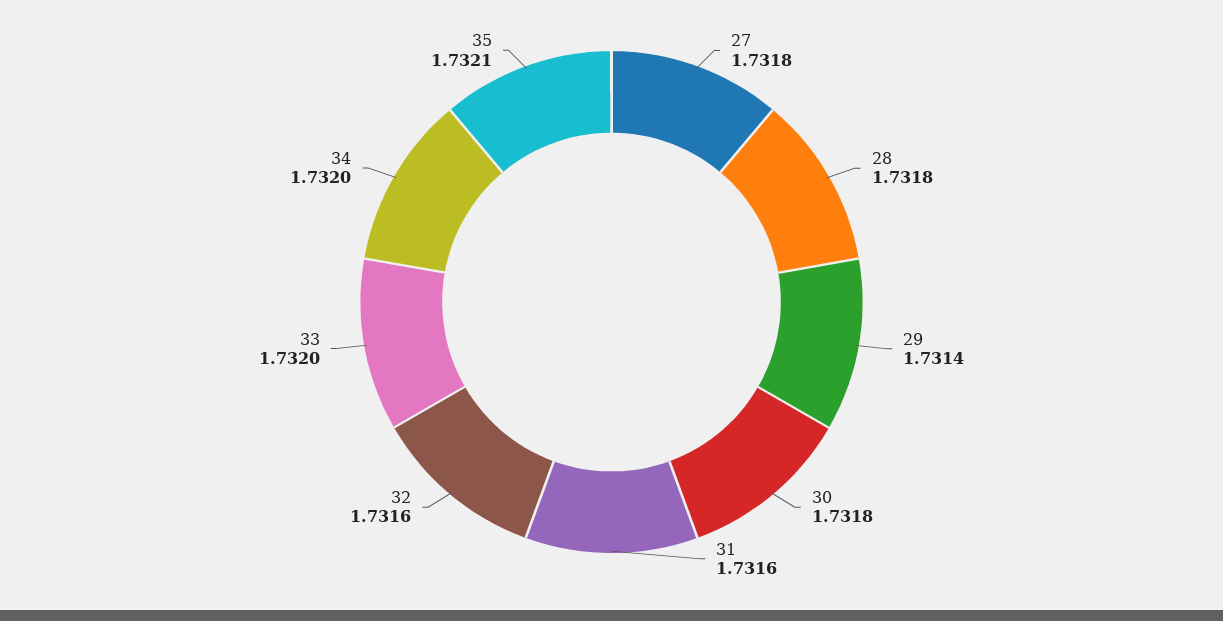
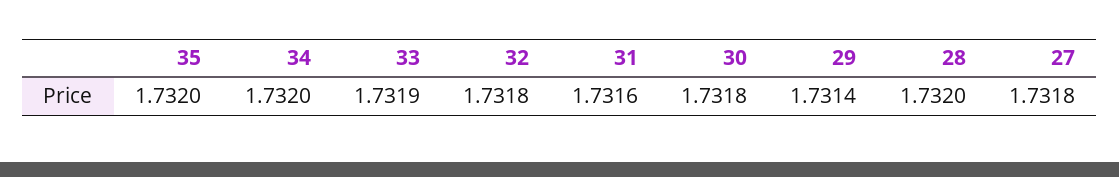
28: 1.7318 -> 1.732
32: 1.7316 -> 1.7318
33: 1.732 -> 1.7319
35: 1.7321 -> 1.732

